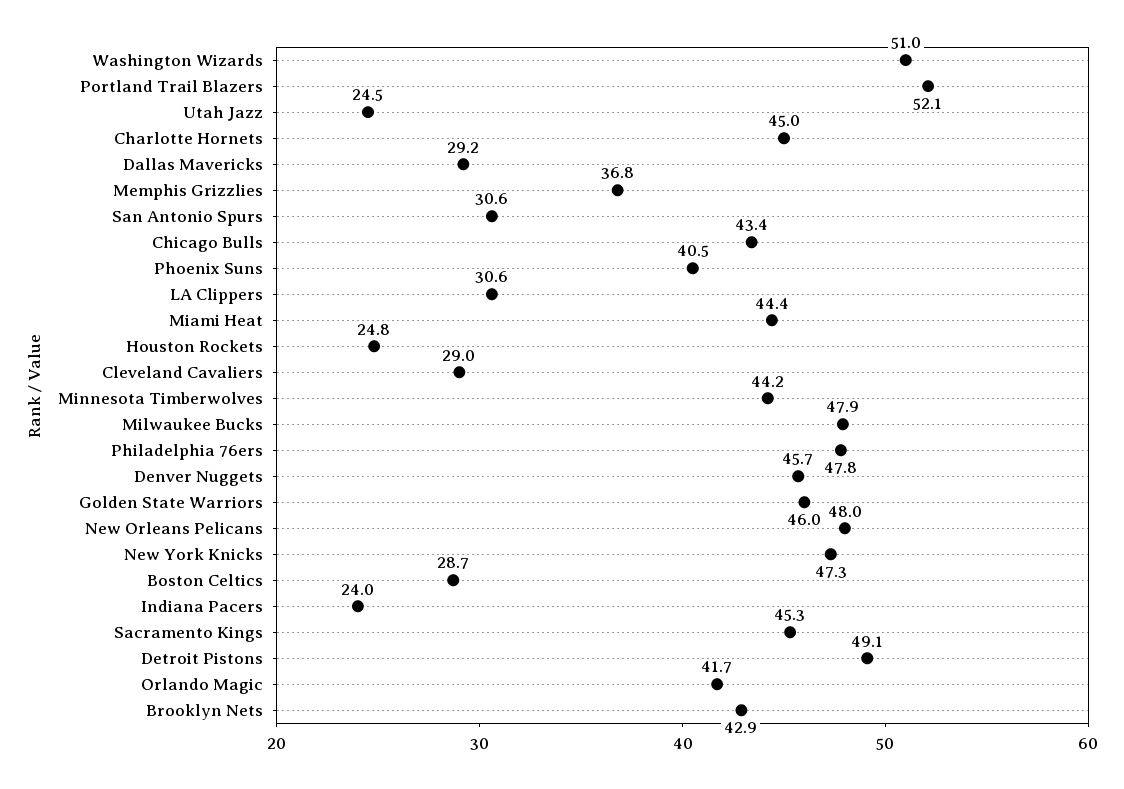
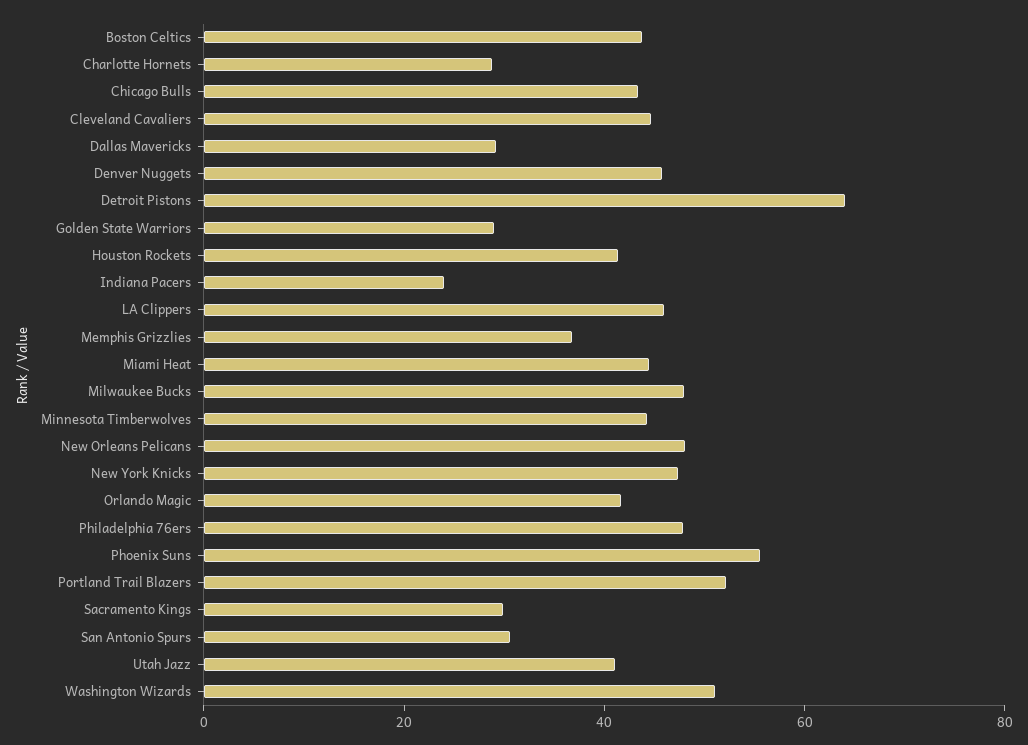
Utah Jazz: 24.5 -> 40
Charlotte Hornets: 45 -> 30
Phoenix Suns: 40.5 -> 55
LA Clippers: 30.6 -> 45
Houston Rockets: 24.8 -> 40
Cleveland Cavaliers: 29 -> 45
Golden State Warriors: 46 -> 30
Boston Celtics: 28.7 -> 45
Sacramento Kings: 45.3 -> 30
Detroit Pistons: 49.1 -> 65
Brooklyn Nets: 42.9 -> none

